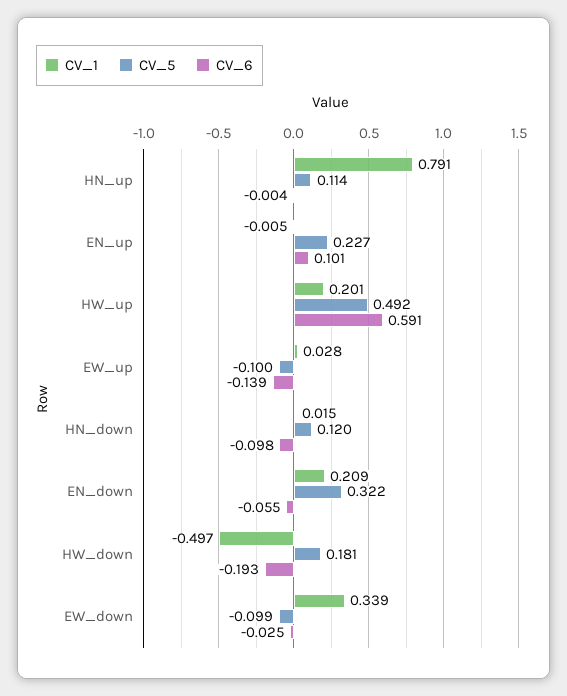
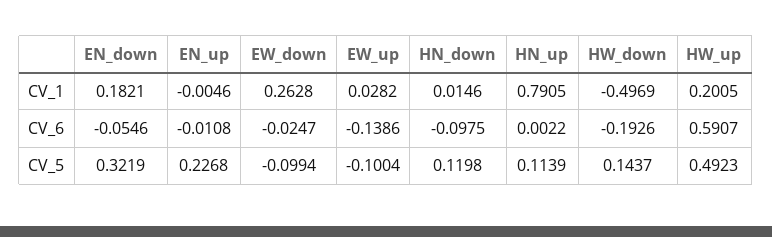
CV_6, HN_up: -0.004 -> 0.0022
CV_6, EN_up: 0.101 -> -0.0108
CV_1, EN_down: 0.209 -> 0.1821
CV_5, HW_down: 0.181 -> 0.1437
CV_1, EW_down: 0.339 -> 0.2628

